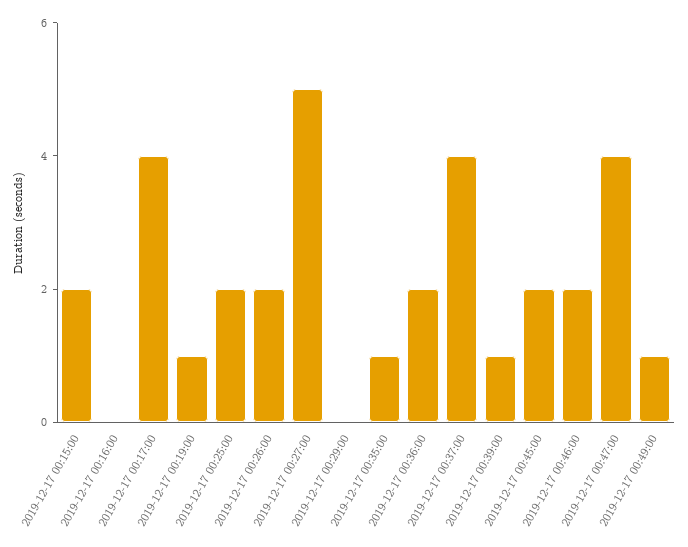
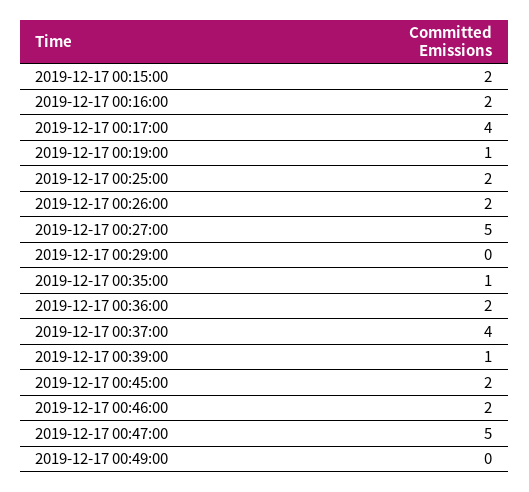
2019-12-17 00:16:00: 0 -> 2
2019-12-17 00:47:00: 4 -> 5
2019-12-17 00:49:00: 1 -> 0

